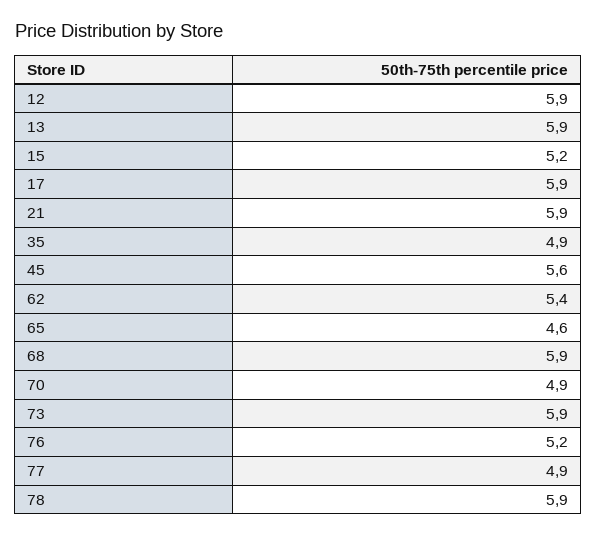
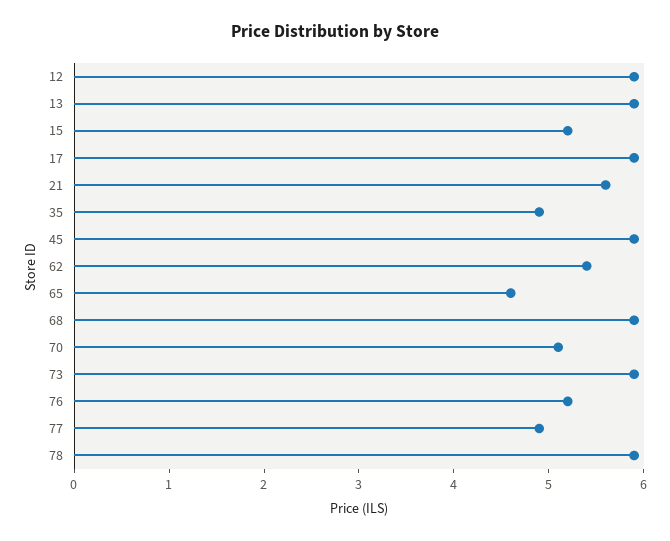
21: 5.9 -> 5.6
45: 5.6 -> 5.9
70: 4.9 -> 5.1

